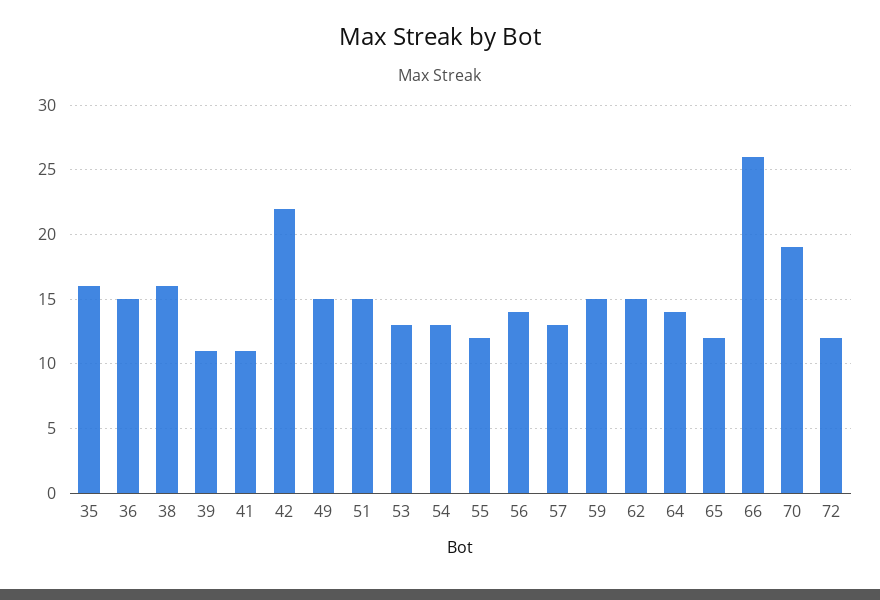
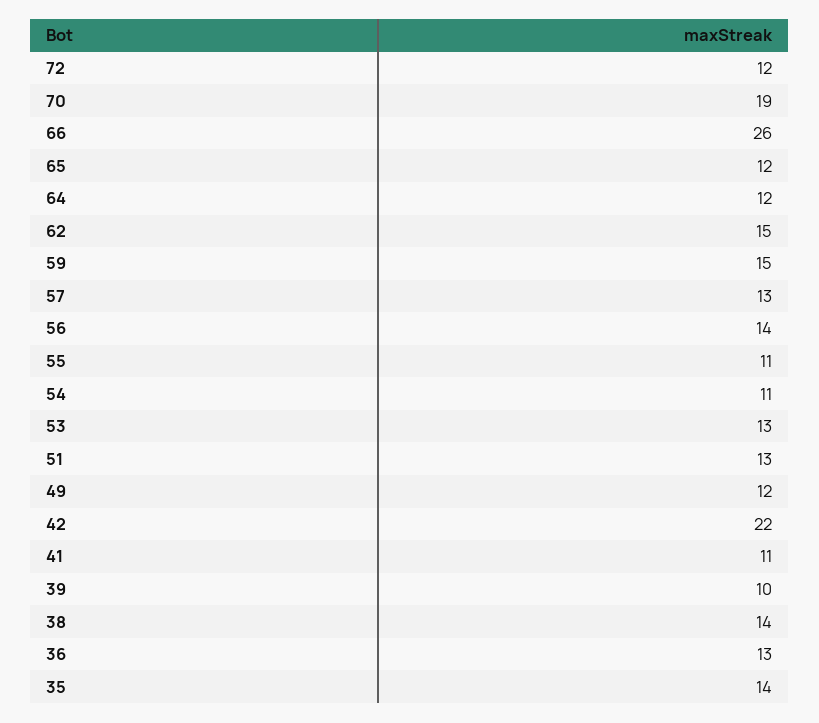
35: 16 -> 14
36: 15 -> 13
38: 16 -> 14
39: 11 -> 10
49: 15 -> 12
51: 15 -> 13
54: 13 -> 11
55: 12 -> 11
64: 14 -> 12

